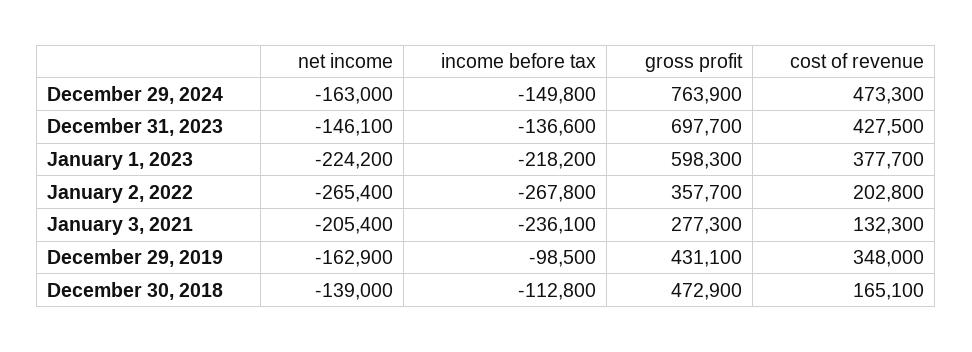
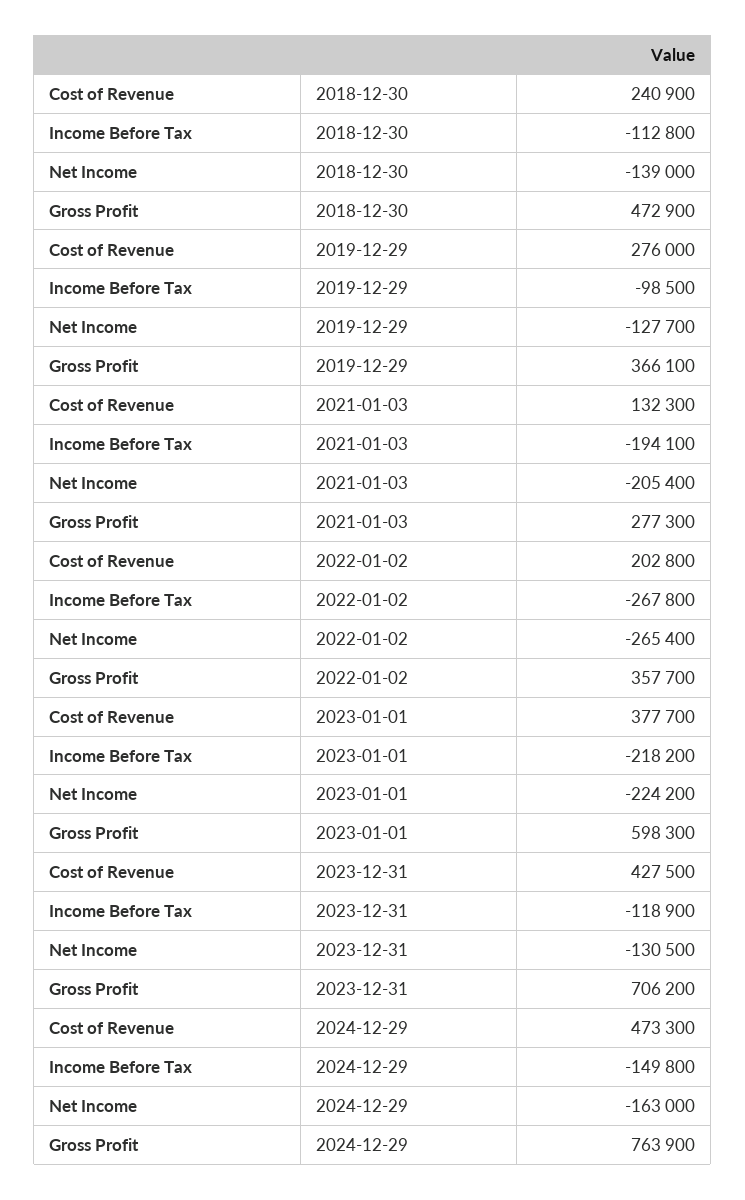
net income, December 31, 2023: -146100 -> -130500
income before tax, December 31, 2023: -136600 -> -118900
gross profit, December 31, 2023: 697700 -> 706200
income before tax, January 3, 2021: -236100 -> -194100
net income, December 29, 2019: -162900 -> -127700
gross profit, December 29, 2019: 431100 -> 366100
cost of revenue, December 29, 2019: 348000 -> 276000
cost of revenue, December 30, 2018: 165100 -> 240900

